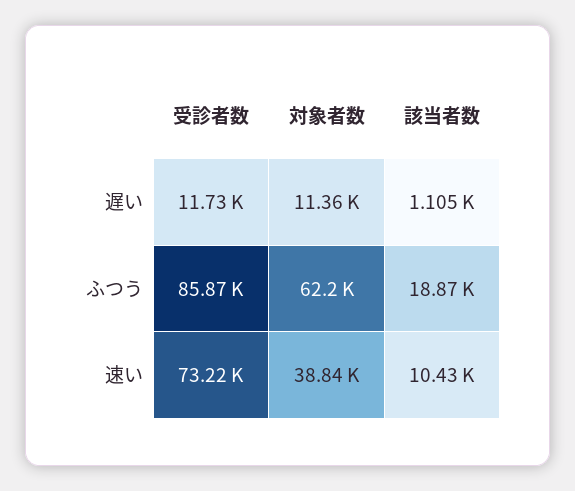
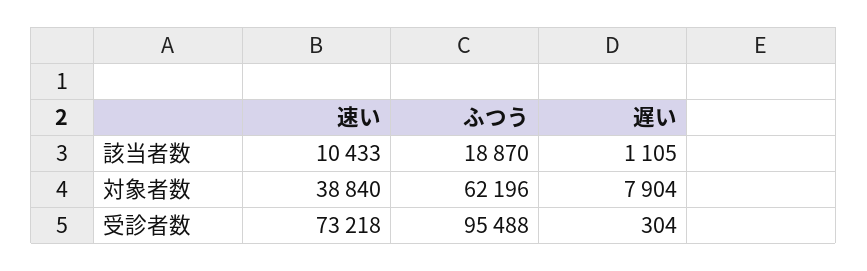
受診者数, 遅い: 11730 -> 304
対象者数, 遅い: 11360 -> 7904
受診者数, ふつう: 85870 -> 95488

